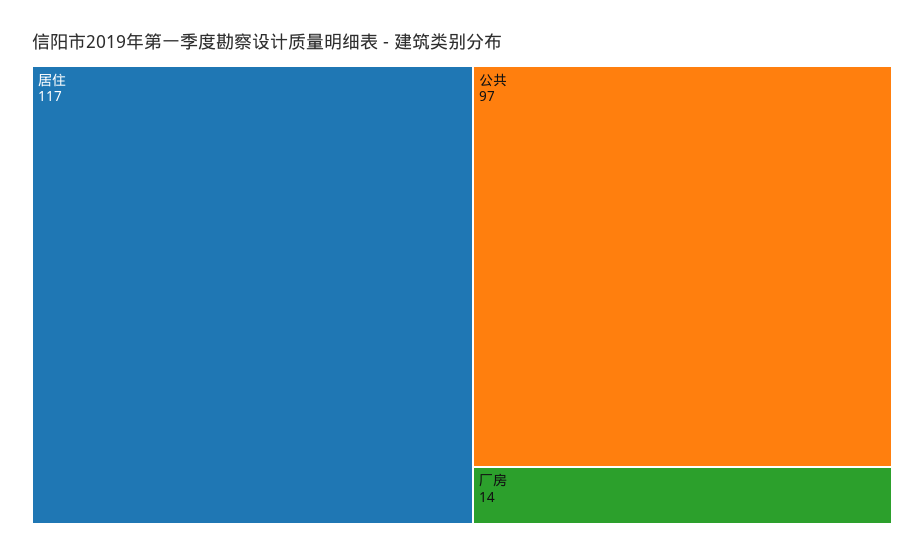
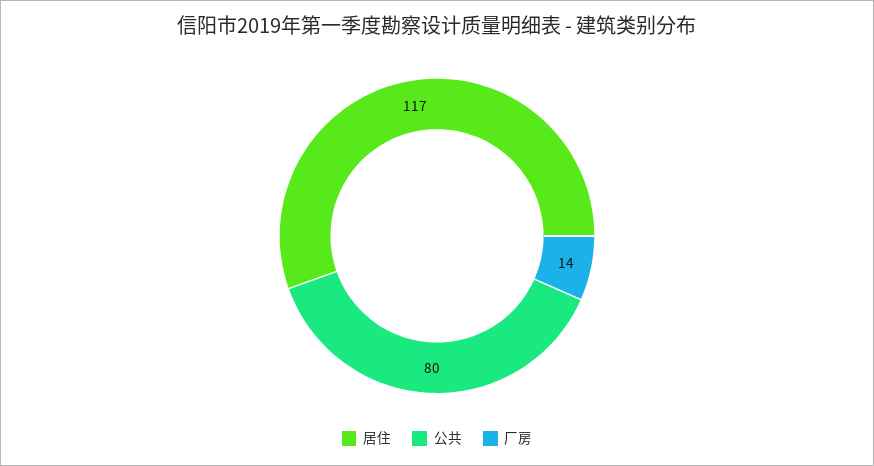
公共: 97 -> 80

